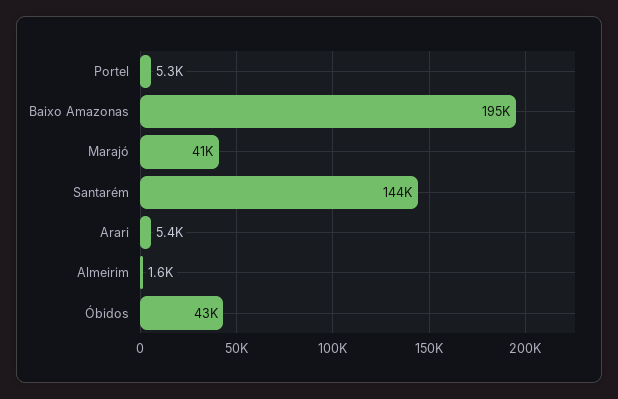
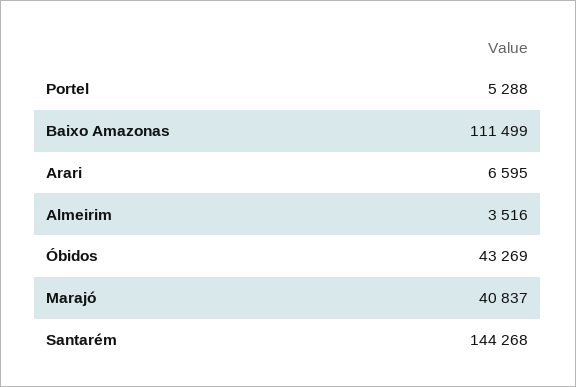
Baixo Amazonas: 195000 -> 111499
Arari: 5400 -> 6595
Almeirim: 1600 -> 3516

